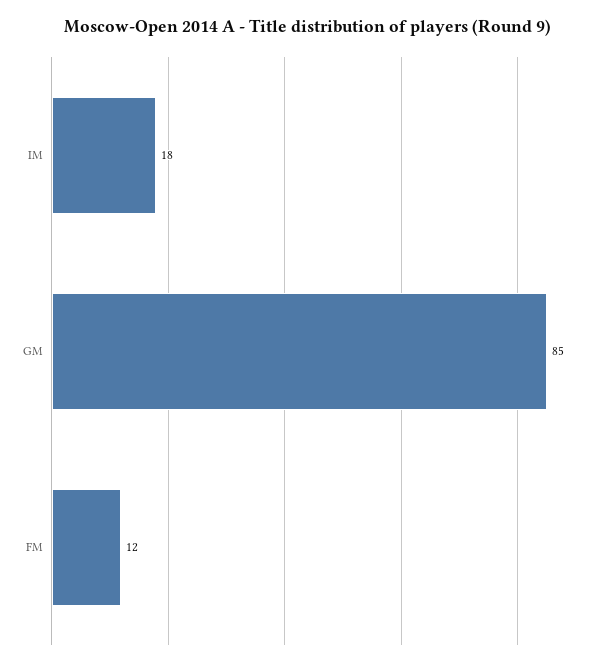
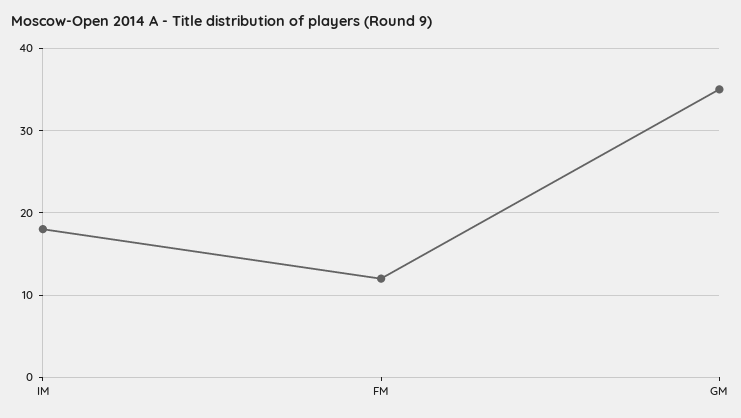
GM: 85 -> 35

